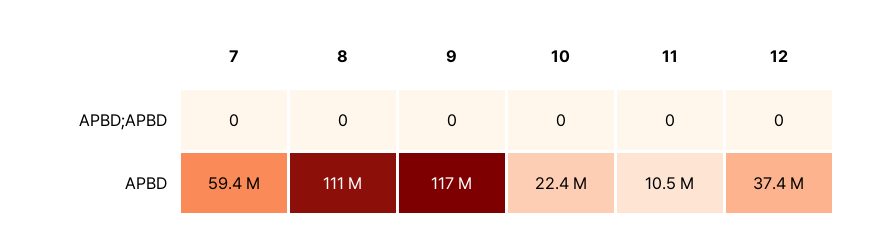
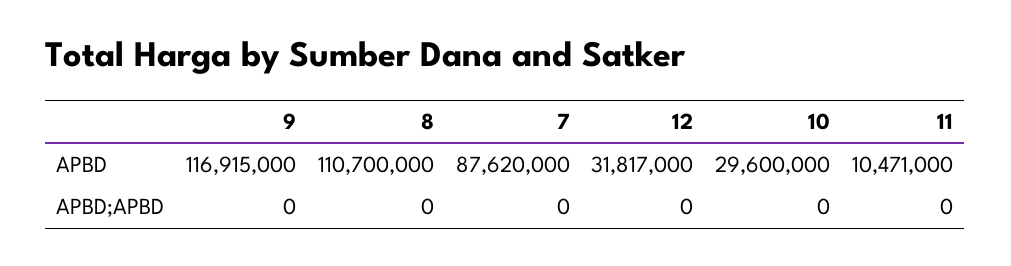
7, APBD: 59400000 -> 87620000
10, APBD: 22400000 -> 29600000
12, APBD: 37400000 -> 31817000

